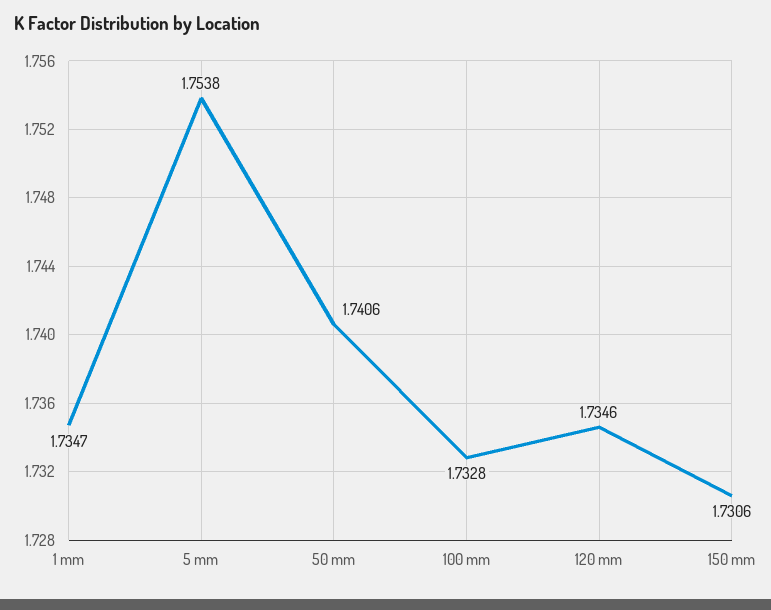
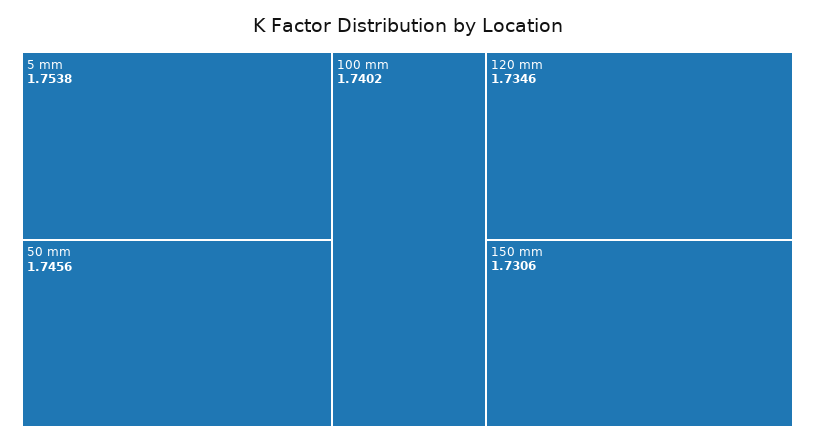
1 mm: 1.7347 -> none
50 mm: 1.7406 -> 1.7456
100 mm: 1.7328 -> 1.7402

